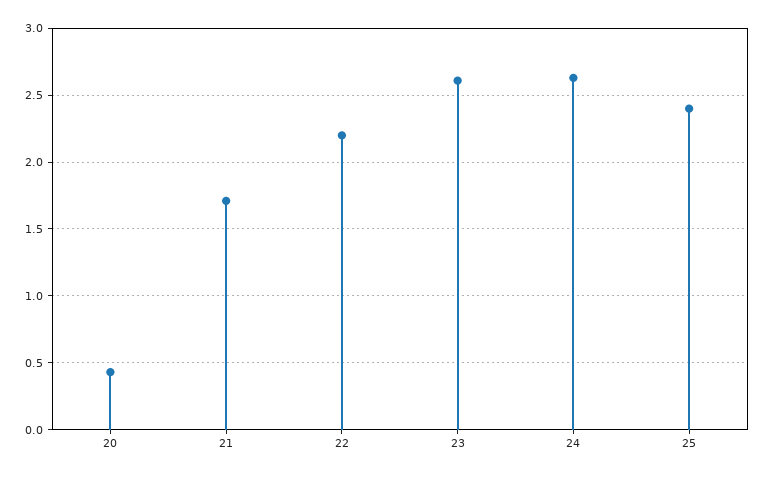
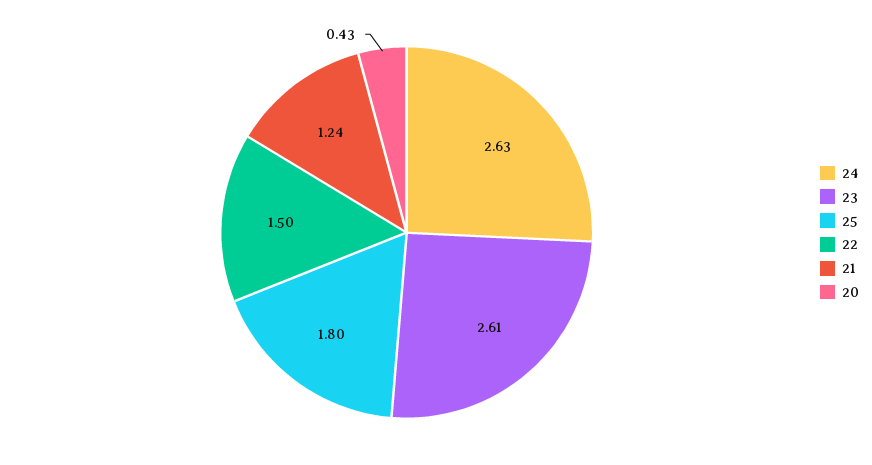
21: 1.7 -> 1.24
22: 2.2 -> 1.5
25: 2.4 -> 1.8

